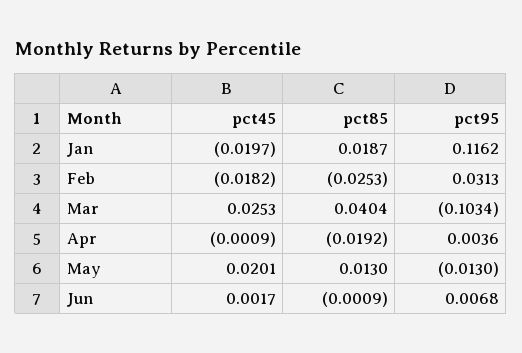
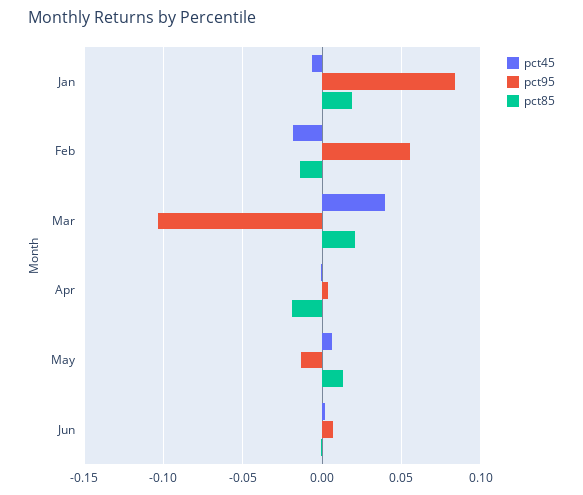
pct45, Jan: -0.0197 -> -0.005
pct95, Jan: 0.1162 -> 0.085
pct85, Feb: -0.0253 -> -0.015
pct95, Feb: 0.0313 -> 0.055
pct45, Mar: 0.0253 -> 0.04
pct85, Mar: 0.0404 -> 0.02
pct45, May: 0.0201 -> 0.005

